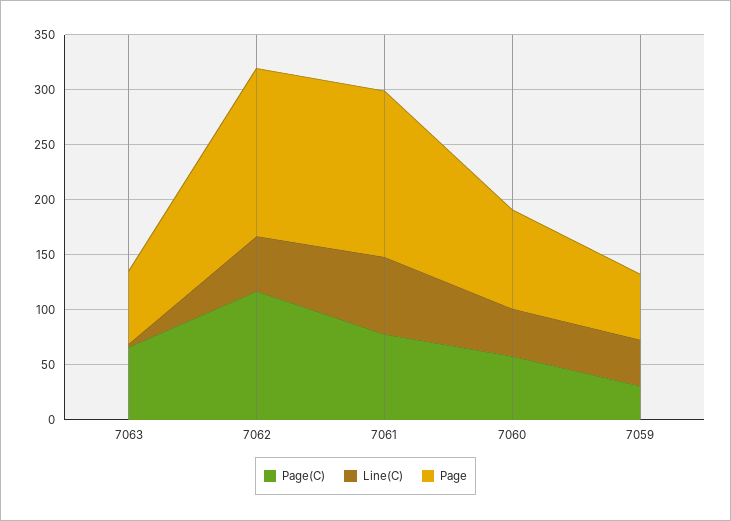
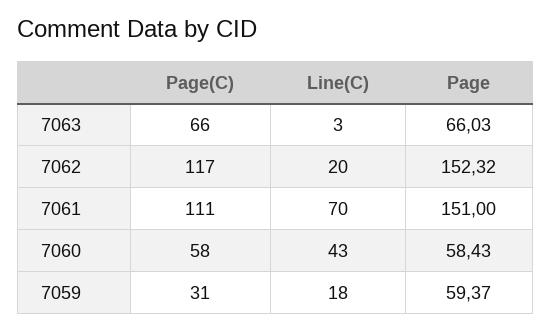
Line(C), 7062: 50 -> 20
Page(C), 7061: 80 -> 111
Page, 7060: 90 -> 58.43
Line(C), 7059: 40 -> 18

